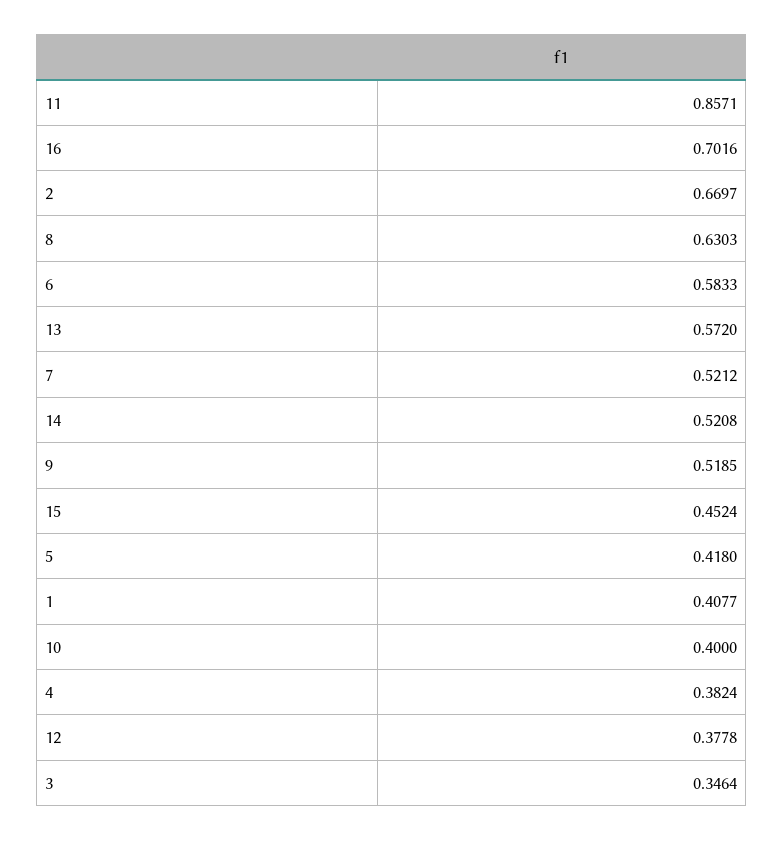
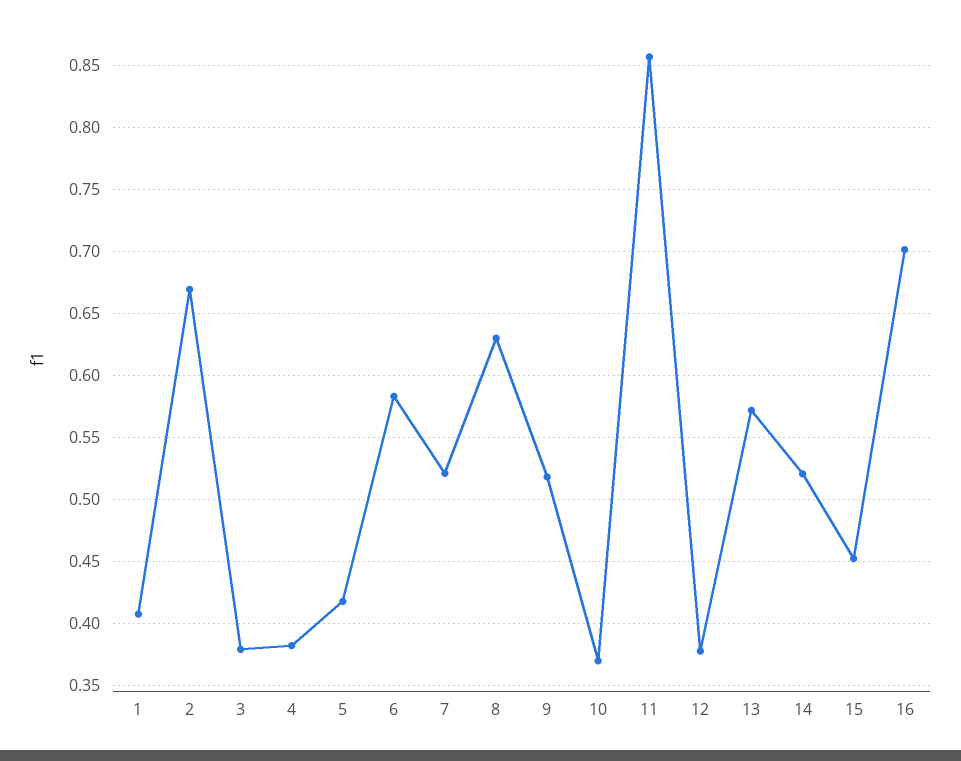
10: 0.4 -> 0.37
3: 0.3464 -> 0.38

